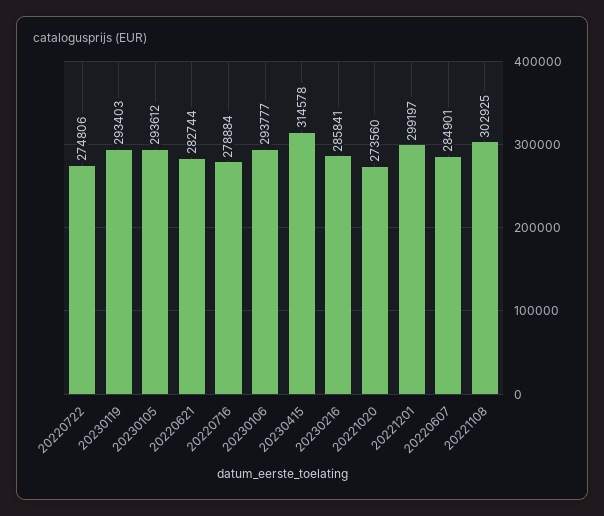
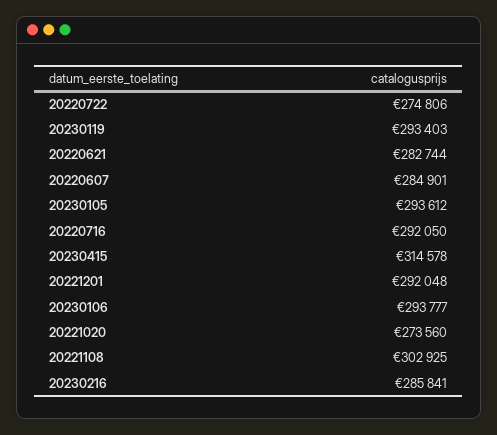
20220716: 278884 -> 292050
20221201: 299197 -> 292048

